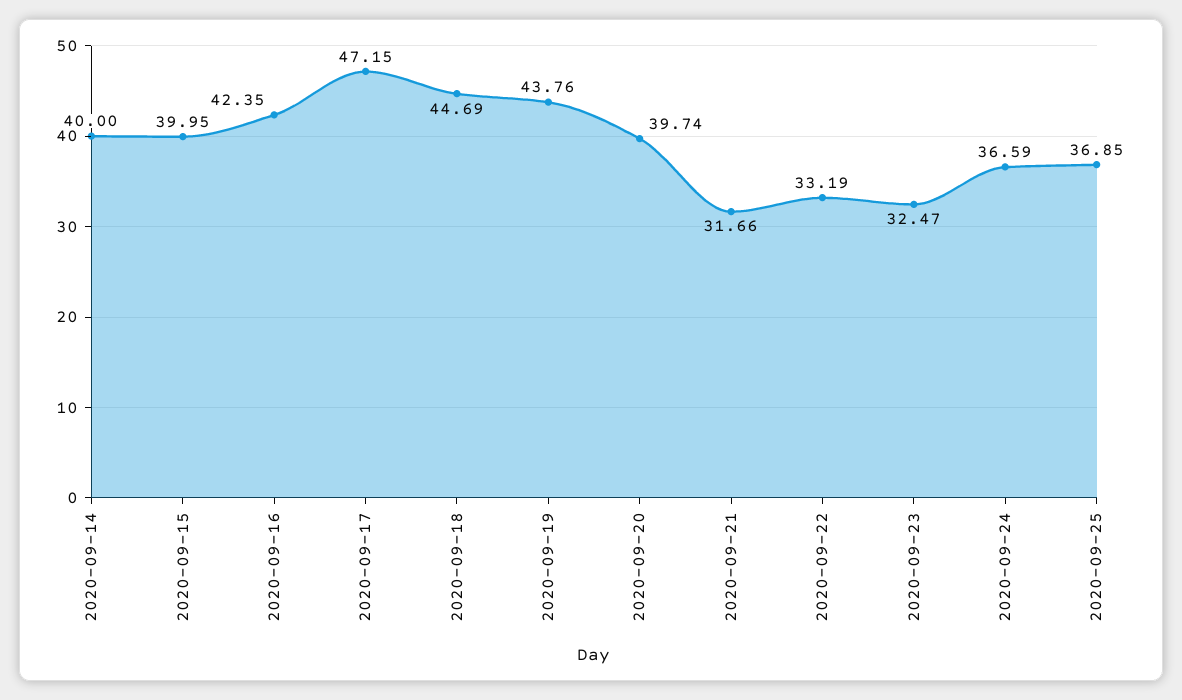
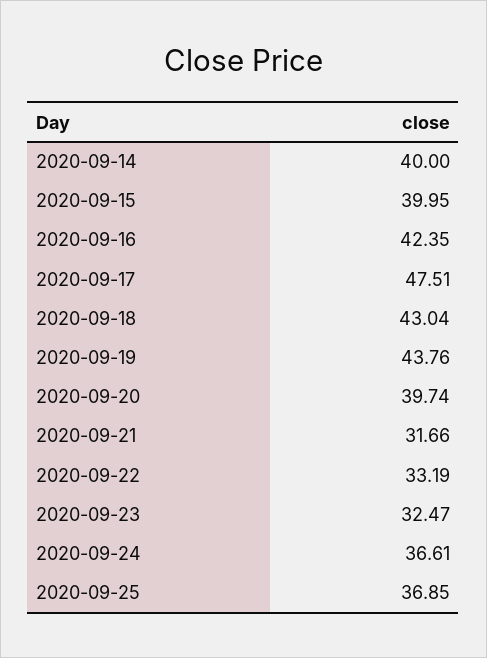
2020-09-17: 47.15 -> 47.51
2020-09-18: 44.69 -> 43.04
2020-09-24: 36.59 -> 36.61

